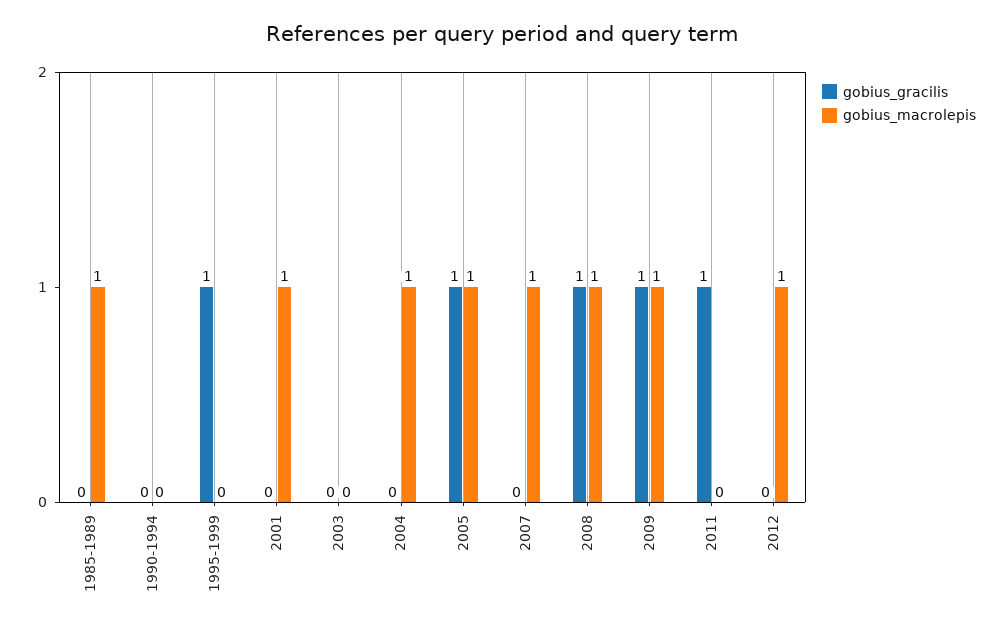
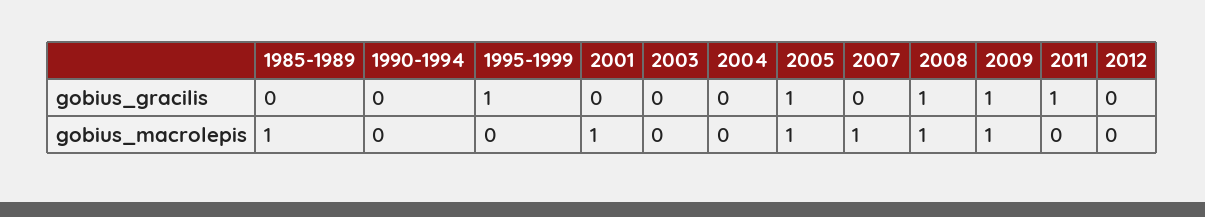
gobius_macrolepis, 2004: 1 -> 0
gobius_macrolepis, 2012: 1 -> 0

